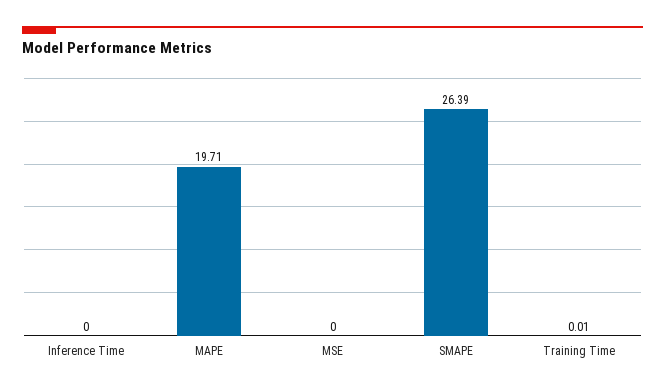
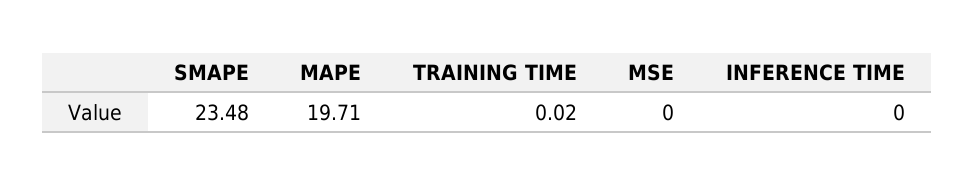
SMAPE: 26.39 -> 23.48
Training Time: 0.01 -> 0.02

